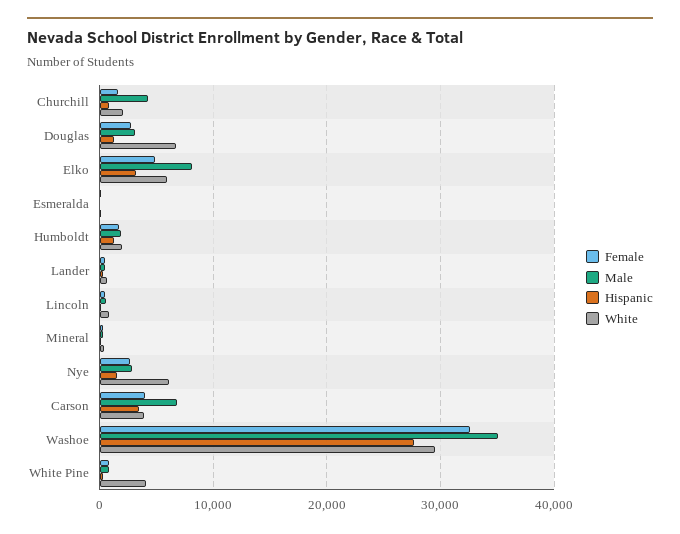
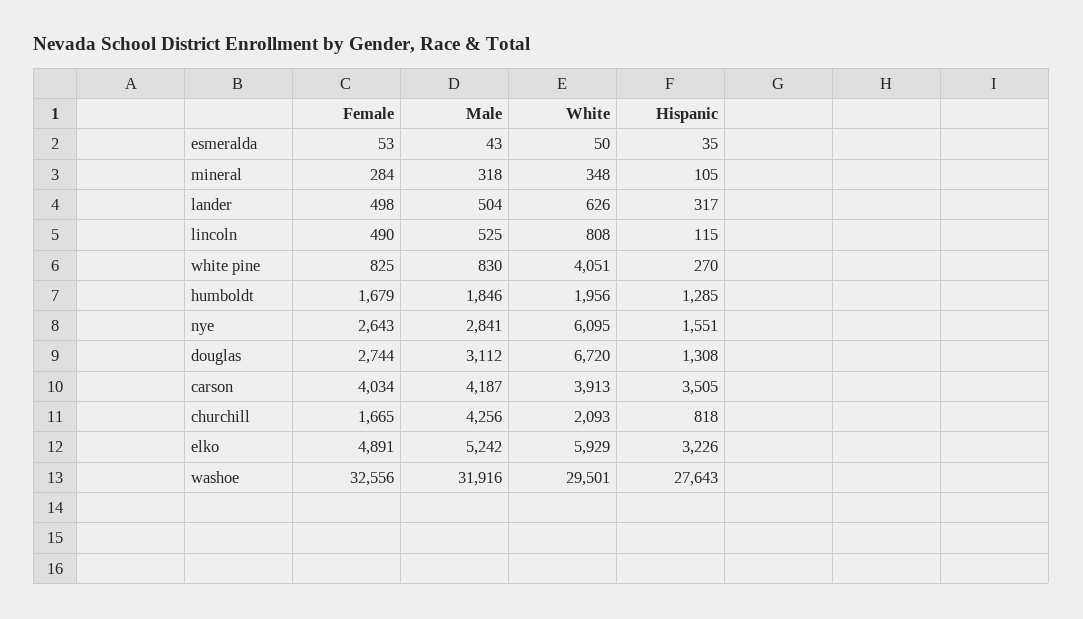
Male, Elko: 8000 -> 5242
Male, Carson: 7000 -> 4187
Male, Washoe: 35000 -> 31916

